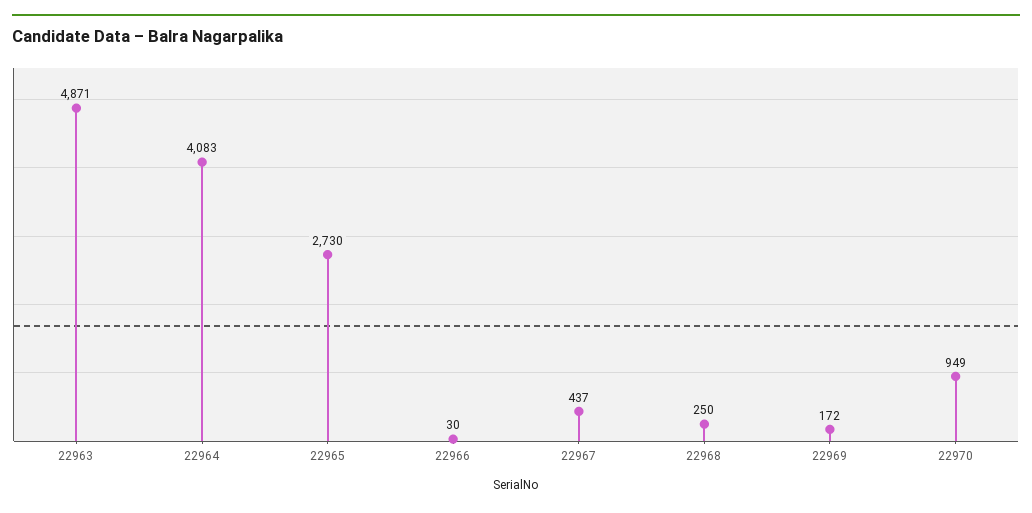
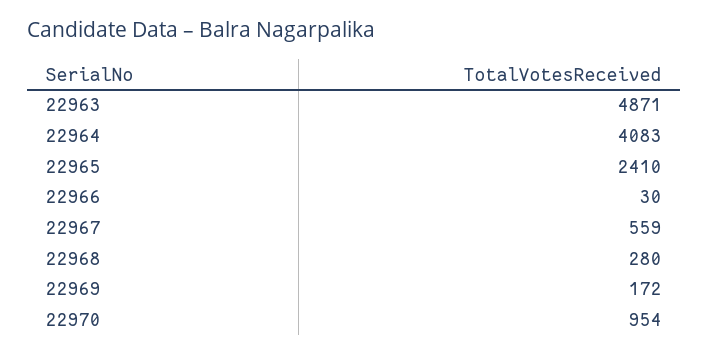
22965: 2730 -> 2410
22967: 437 -> 559
22968: 250 -> 280
22970: 949 -> 954

